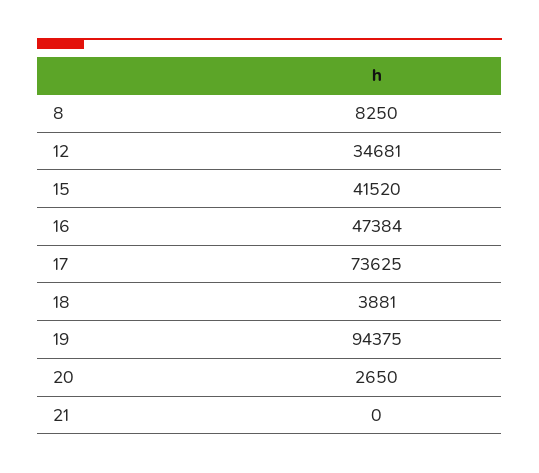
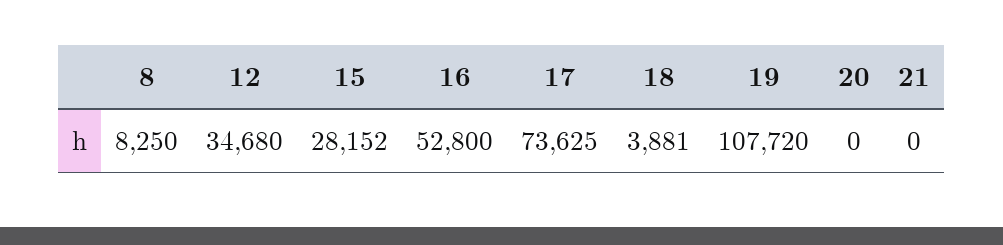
12: 34681 -> 34680
15: 41520 -> 28152
16: 47384 -> 52800
19: 94375 -> 107720
20: 2650 -> 0

